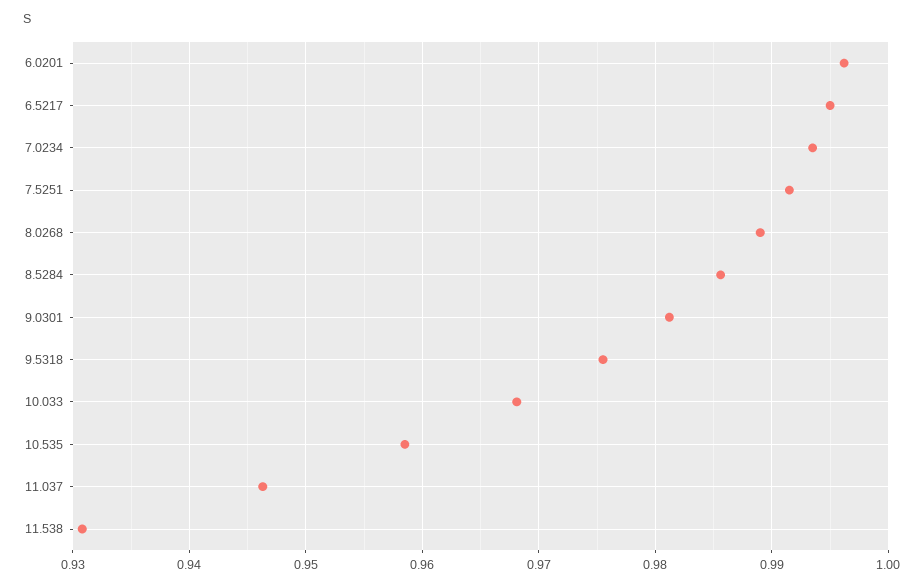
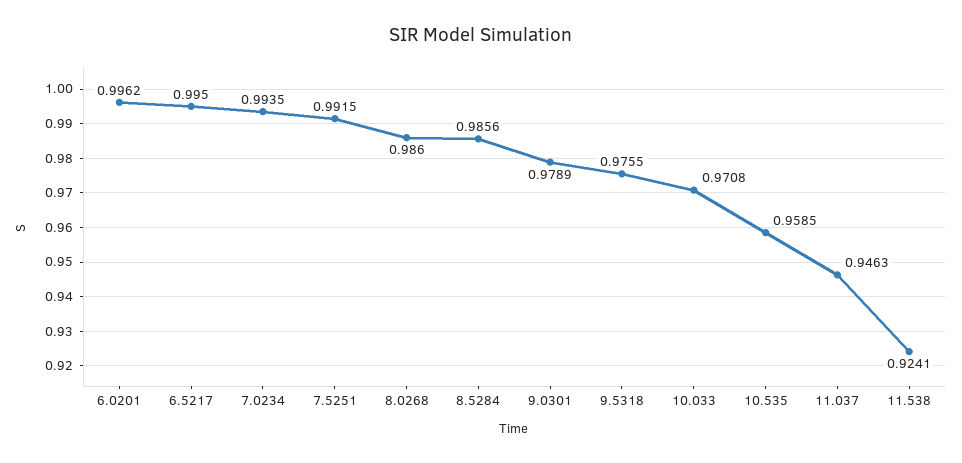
8.0268: 0.989 -> 0.986
9.0301: 0.981 -> 0.9789
10.033: 0.968 -> 0.9708
11.538: 0.931 -> 0.9241

